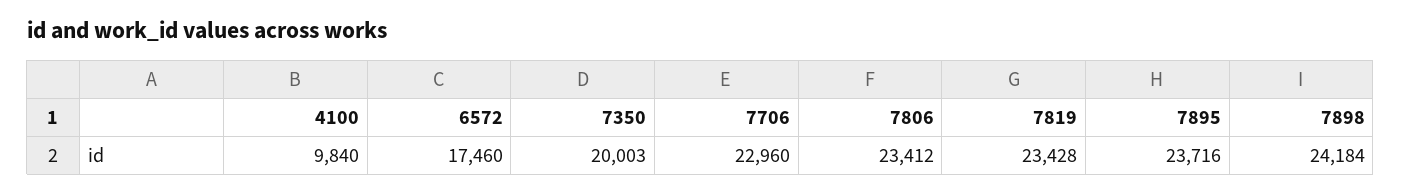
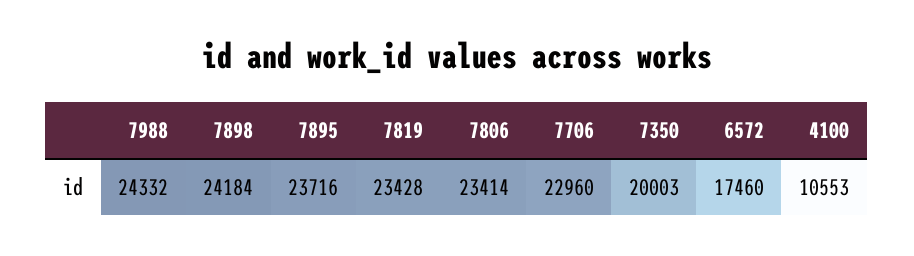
4100: 9840 -> 10553
7806: 23412 -> 23414
7988: none -> 24332

